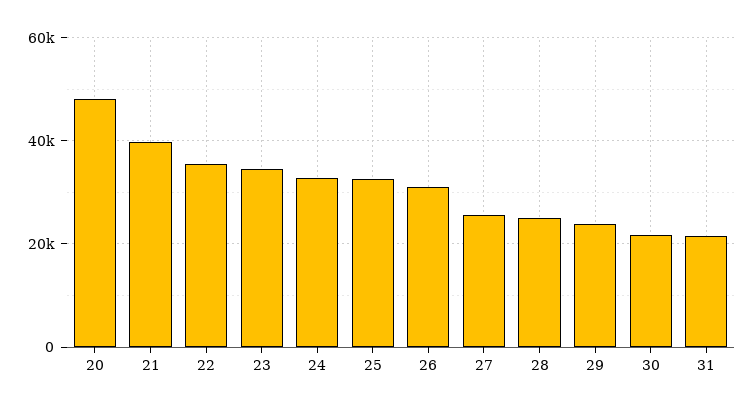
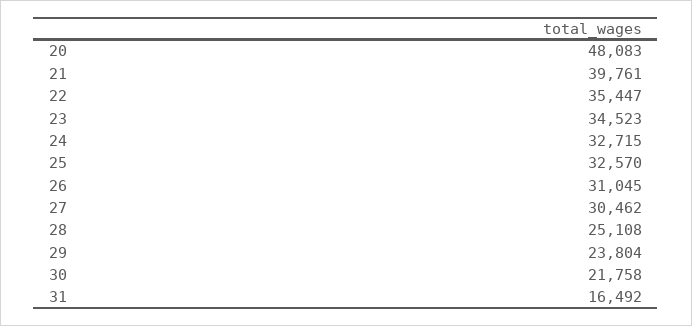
27: 26000 -> 30462
31: 22000 -> 16492

